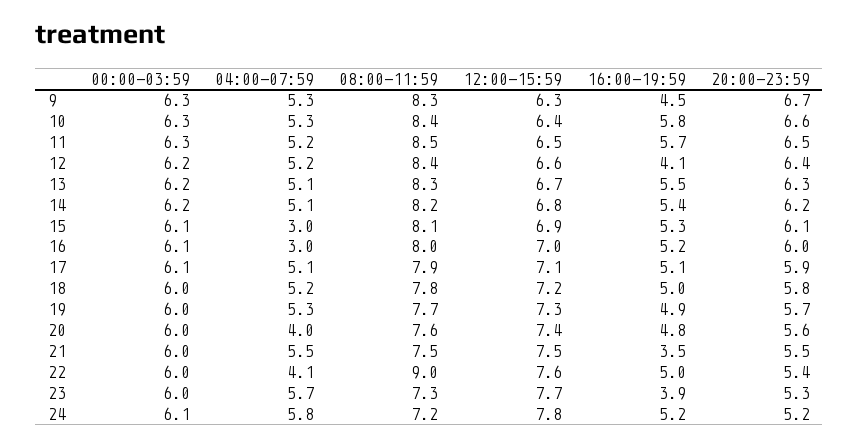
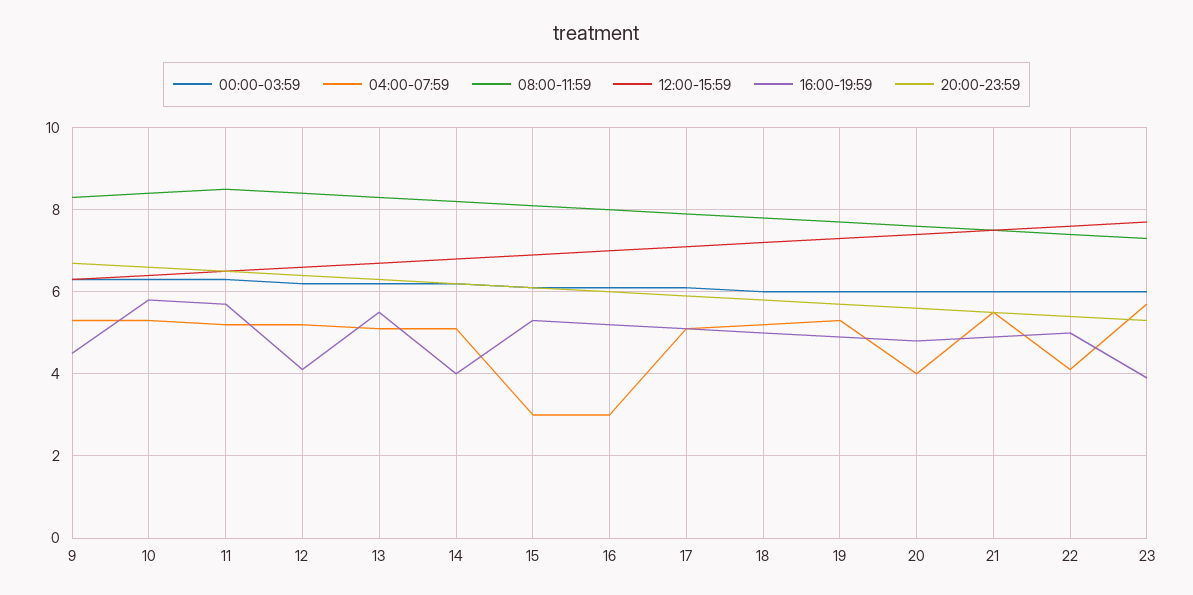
16:00-19:59, 14: 5.4 -> 4
16:00-19:59, 21: 3.5 -> 5
08:00-11:59, 22: 9 -> 7.5
00:00-03:59, 24: 6.1 -> none
04:00-07:59, 24: 5.8 -> none
08:00-11:59, 24: 7.2 -> none
12:00-15:59, 24: 7.8 -> none
16:00-19:59, 24: 5.2 -> none
20:00-23:59, 24: 5.2 -> none

